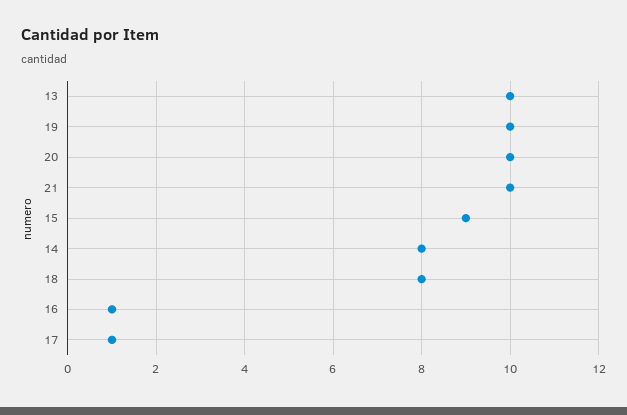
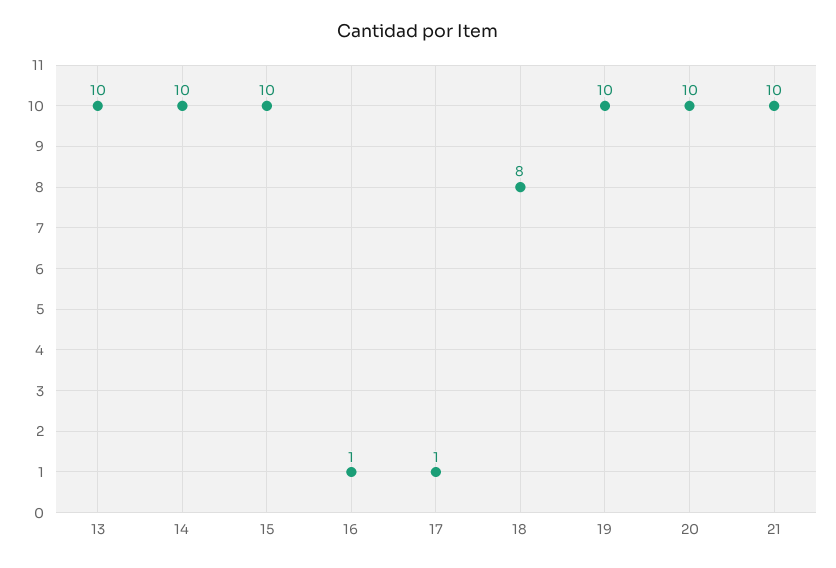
15: 9 -> 10
14: 8 -> 10

